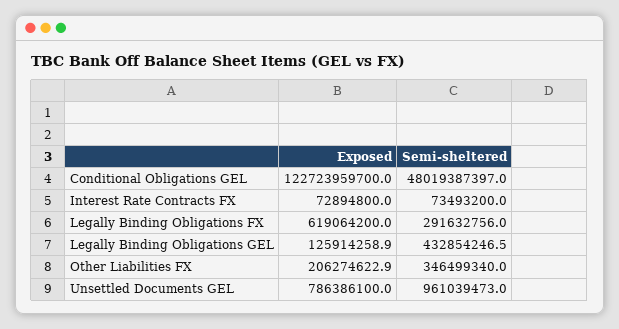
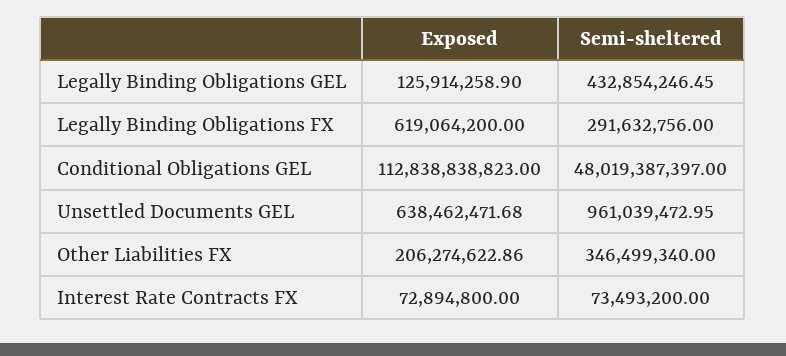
Exposed, Conditional Obligations GEL: 122723959700 -> 112838838823
Exposed, Unsettled Documents GEL: 786386100 -> 638462471.68

